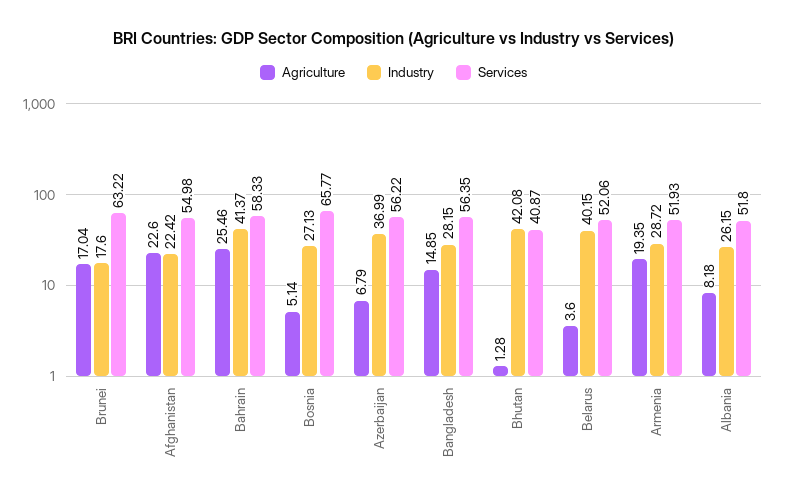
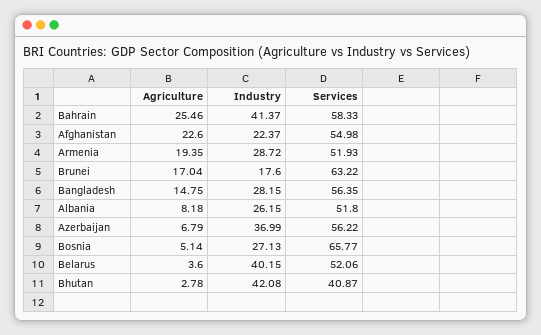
Industry, Afghanistan: 22.42 -> 22.37
Agriculture, Bangladesh: 14.85 -> 14.75
Agriculture, Bhutan: 1.28 -> 2.78

